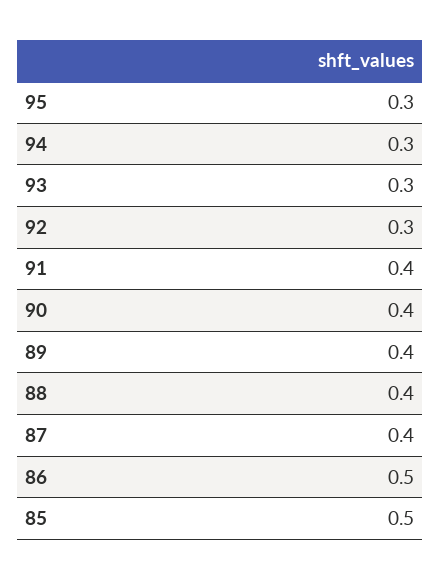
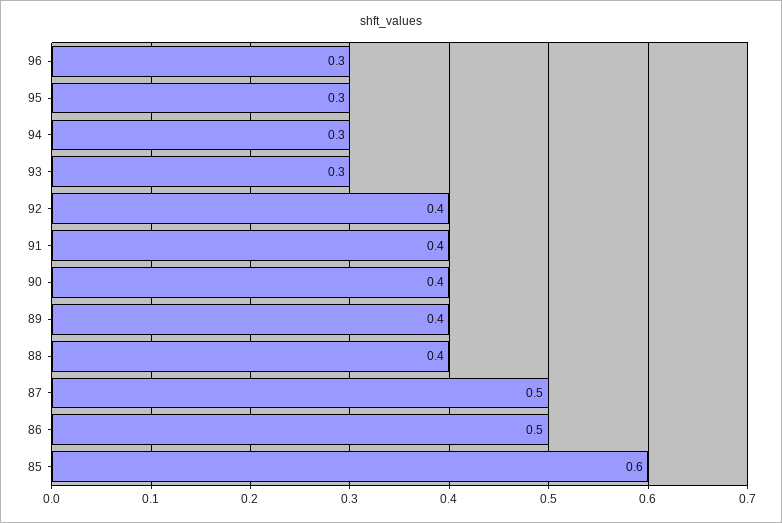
92: 0.3 -> 0.4
87: 0.4 -> 0.5
85: 0.5 -> 0.6
96: none -> 0.3

